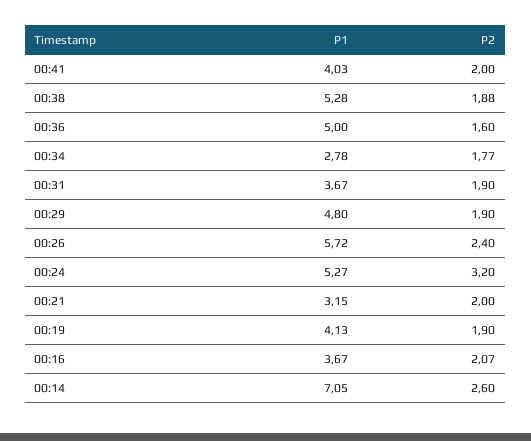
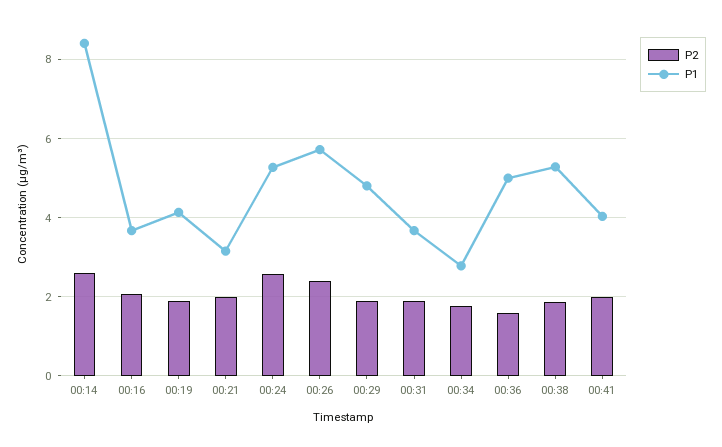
P2, 00:24: 3.2 -> 2.6
P1, 00:14: 7.05 -> 8.4

